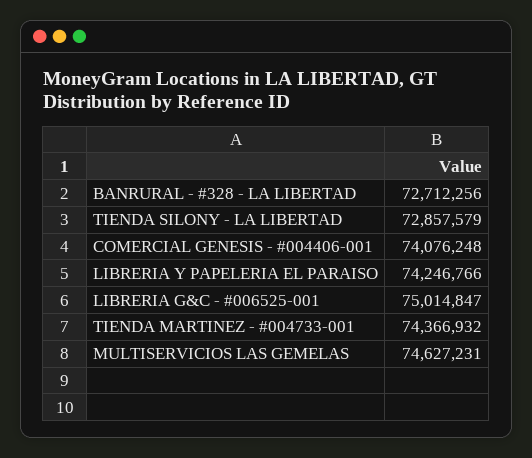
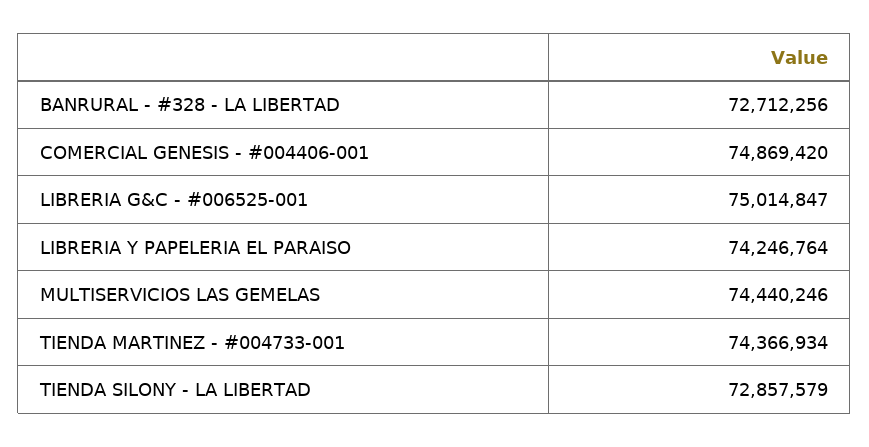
COMERCIAL GENESIS - #004406-001: 74076248 -> 74869420
LIBRERIA Y PAPELERIA EL PARAISO: 74246766 -> 74246764
TIENDA MARTINEZ - #004733-001: 74366932 -> 74366934
MULTISERVICIOS LAS GEMELAS: 74627231 -> 74440246

